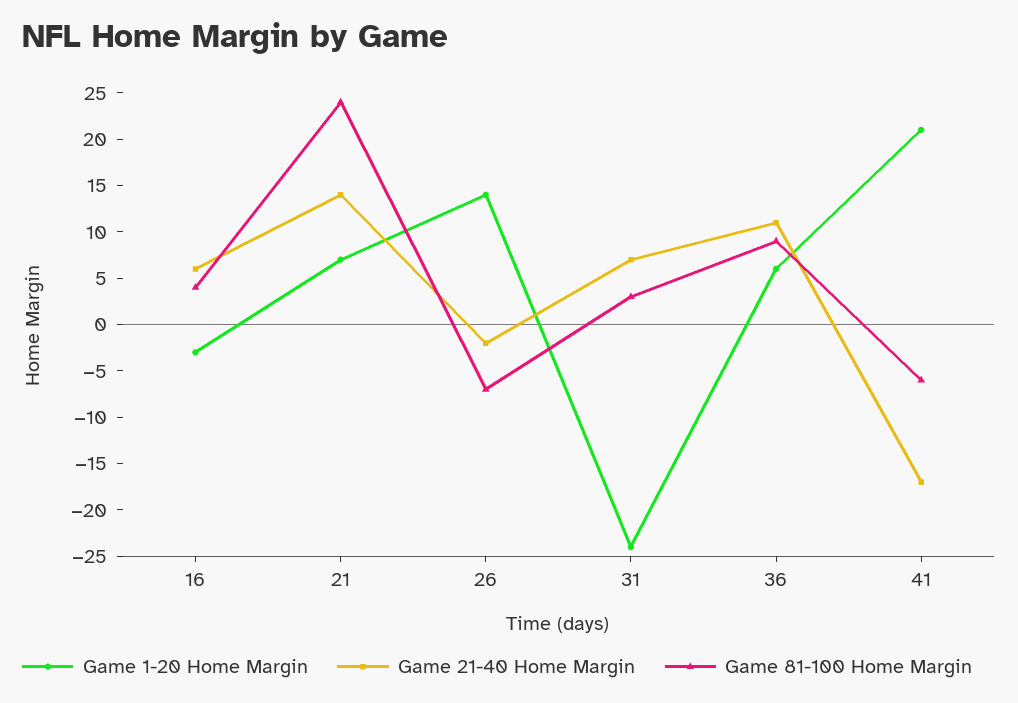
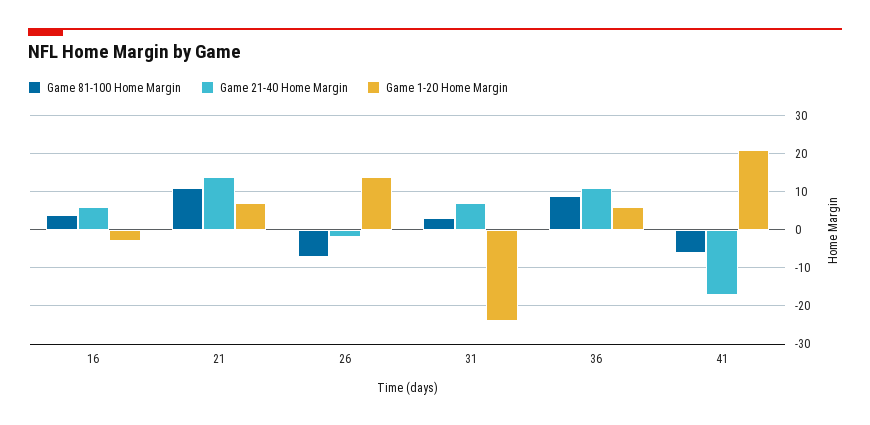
Game 81-100 Home Margin, 21: 24 -> 10

